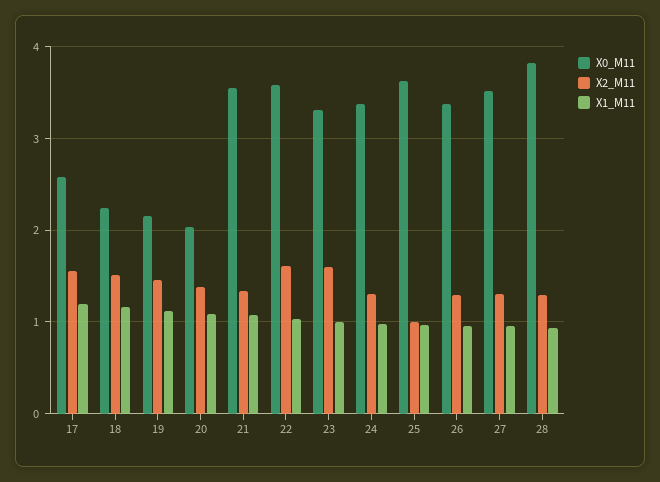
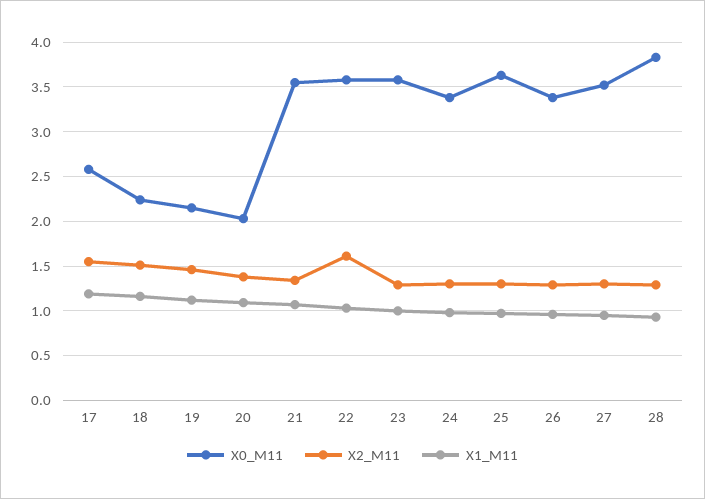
X0_M11, 23: 3.3 -> 3.6
X2_M11, 23: 1.6 -> 1.3
X2_M11, 25: 1 -> 1.3

